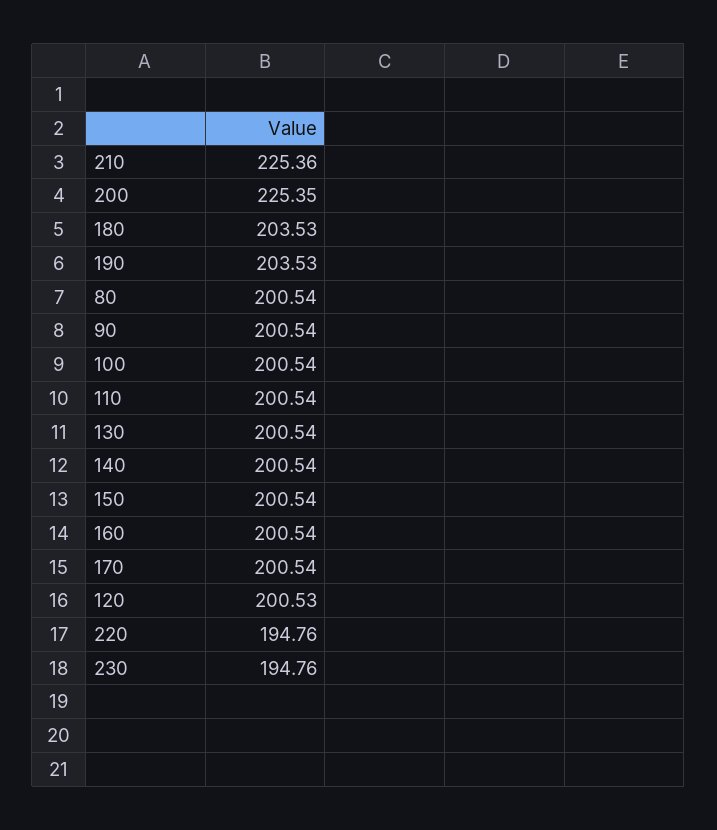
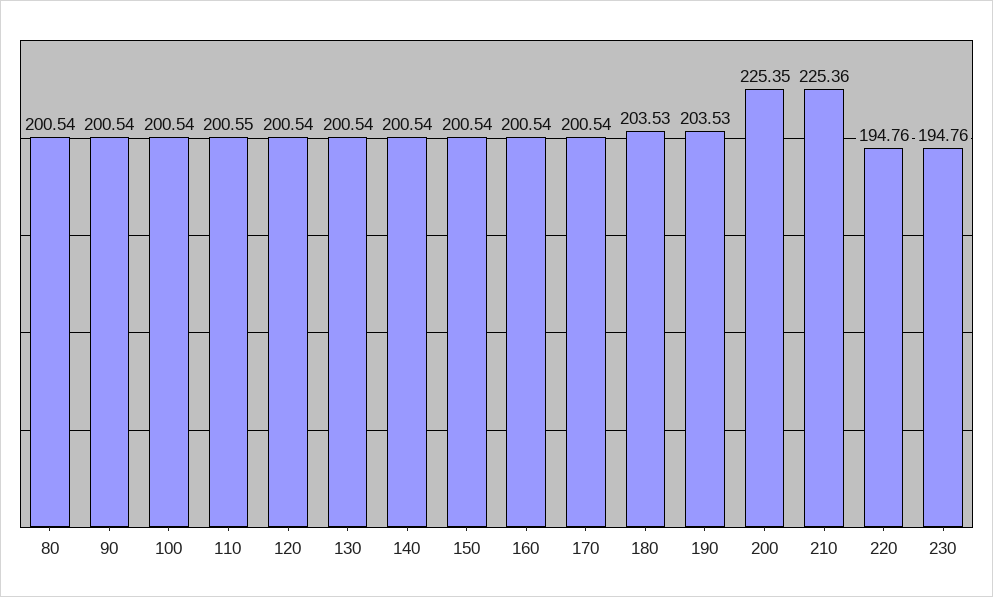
110: 200.54 -> 200.55
120: 200.53 -> 200.54

